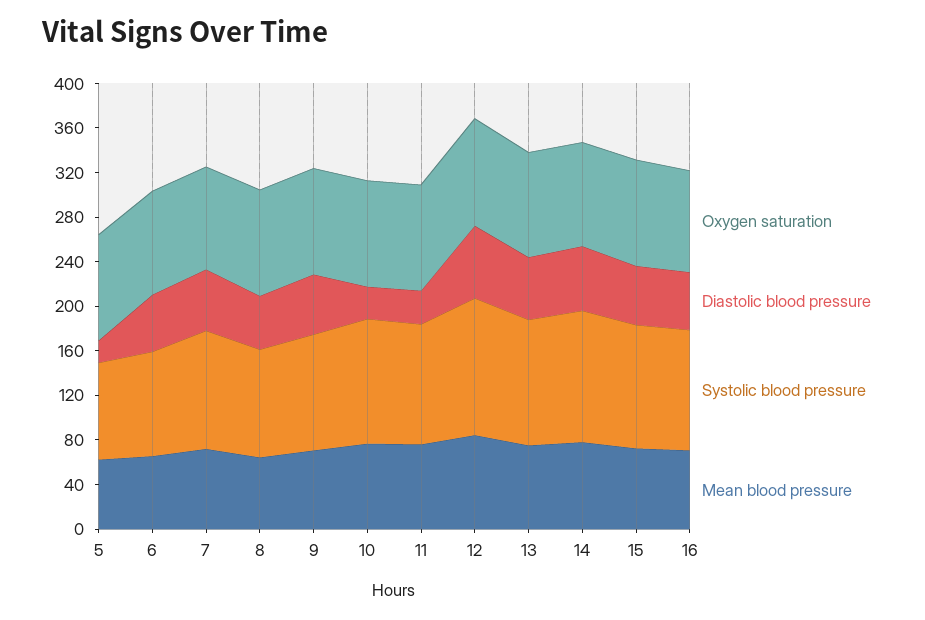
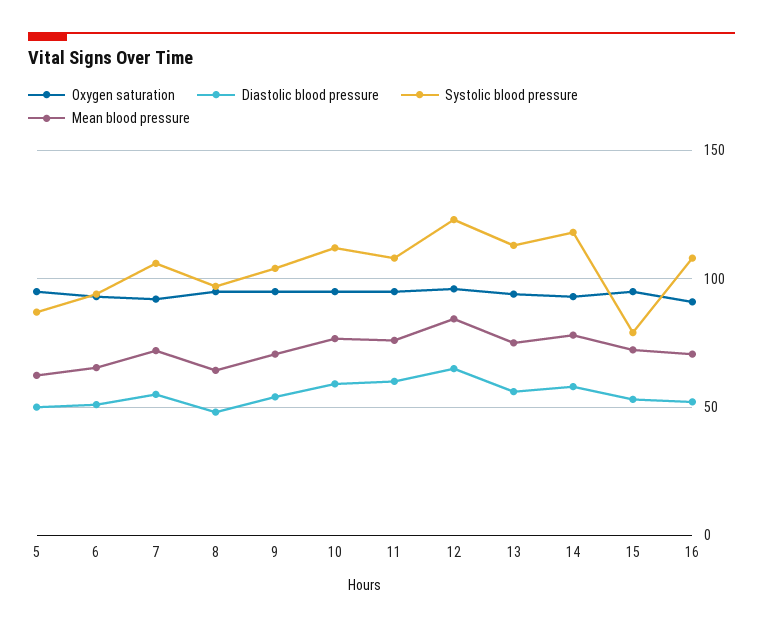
Diastolic blood pressure, 5: 20 -> 50
Diastolic blood pressure, 10: 30 -> 60
Diastolic blood pressure, 11: 30 -> 60
Systolic blood pressure, 15: 110 -> 80

